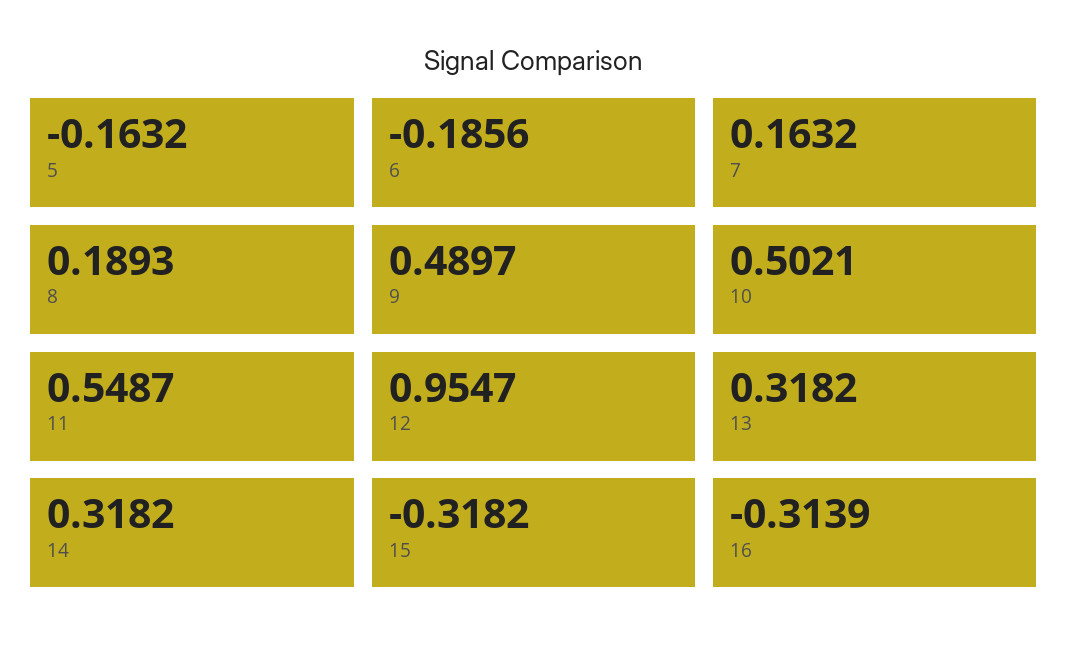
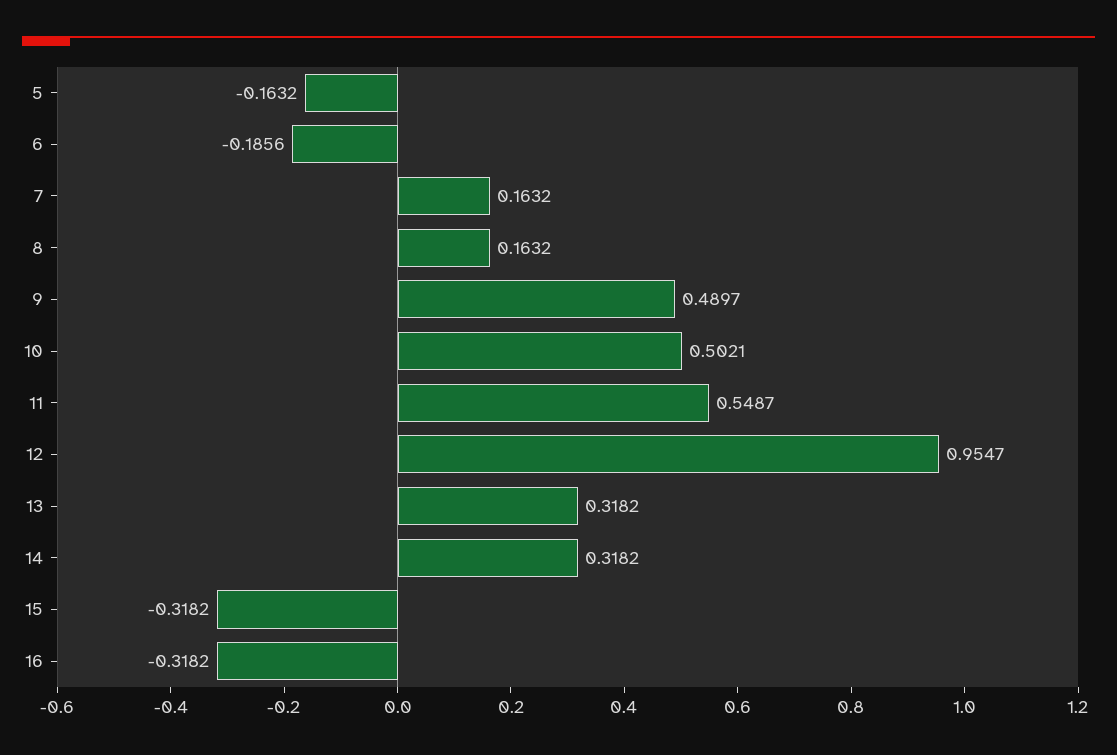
8: 0.1893 -> 0.1632
16: -0.3139 -> -0.3182

